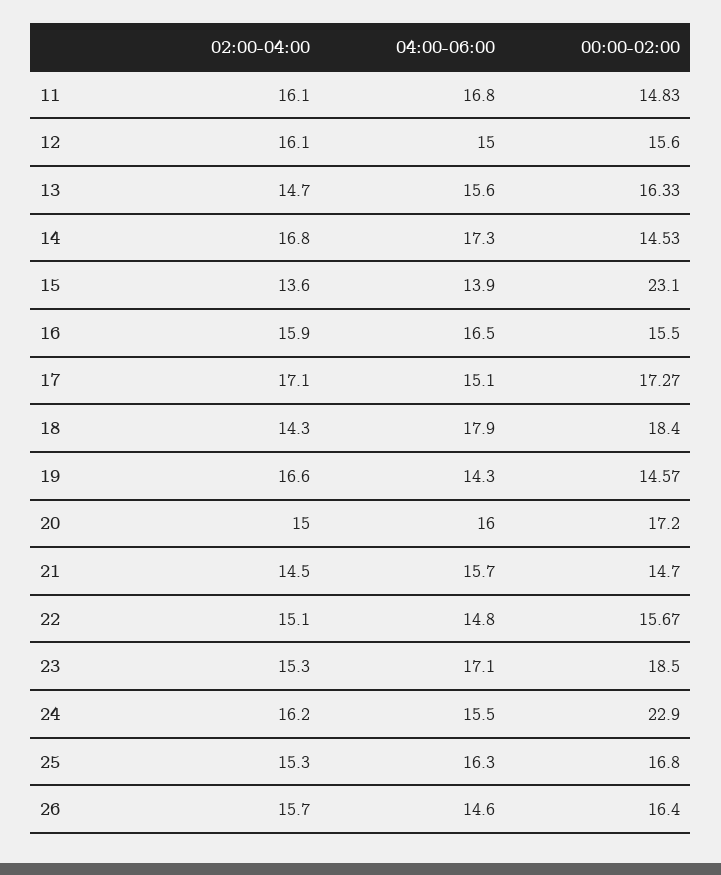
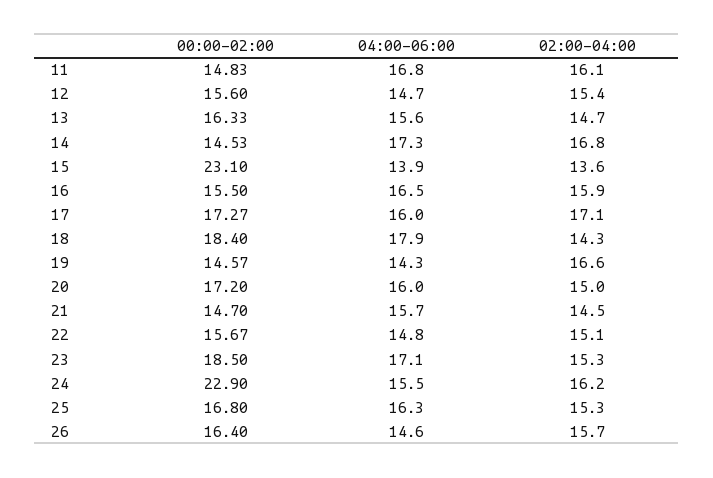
02:00-04:00, 12: 16.1 -> 15.4
04:00-06:00, 12: 15 -> 14.7
04:00-06:00, 17: 15.1 -> 16

